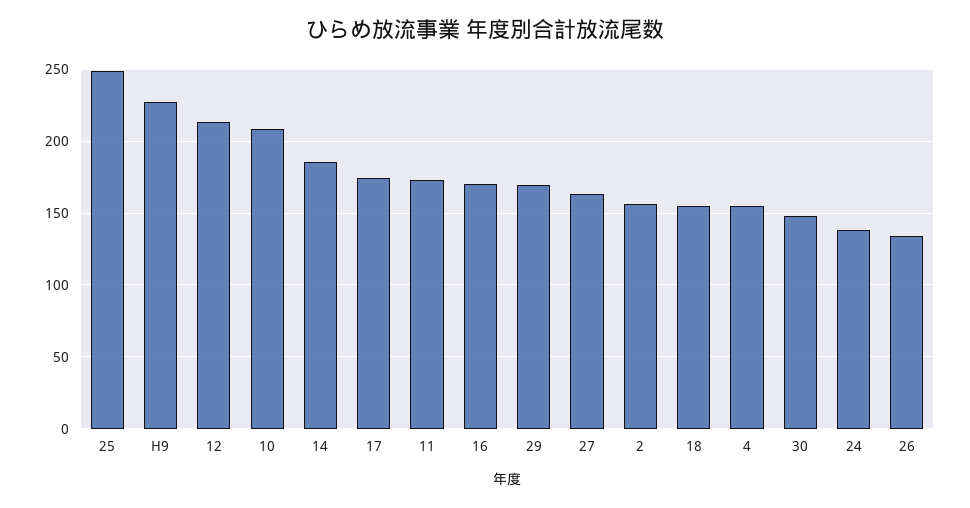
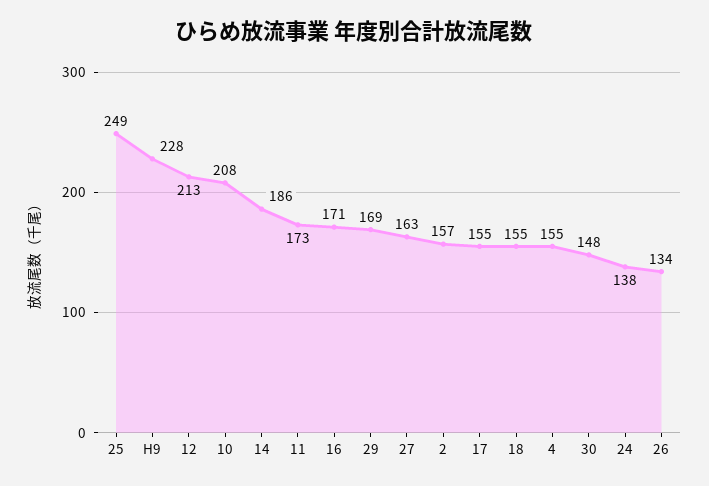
17: 175 -> 155

